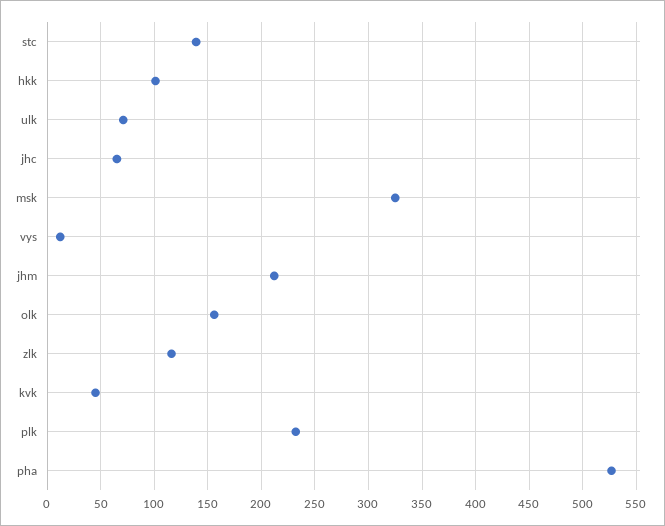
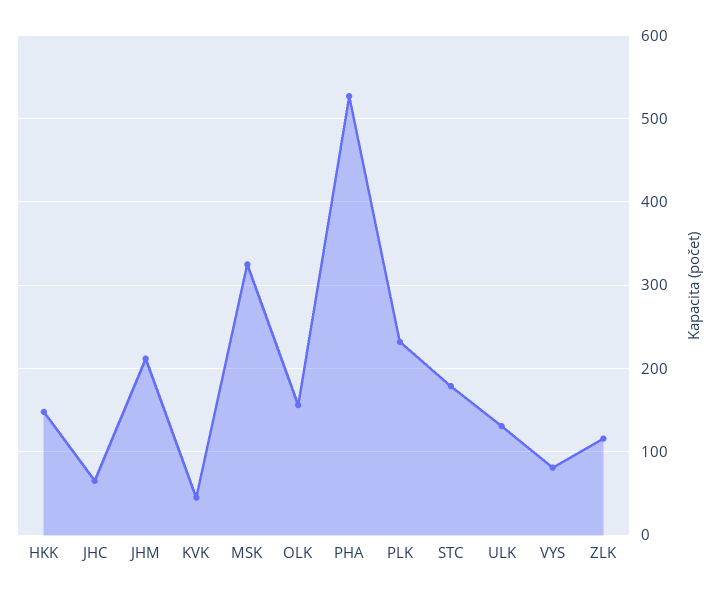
stc: 140 -> 180
hkk: 100 -> 150
ulk: 70 -> 130
vys: 10 -> 80

